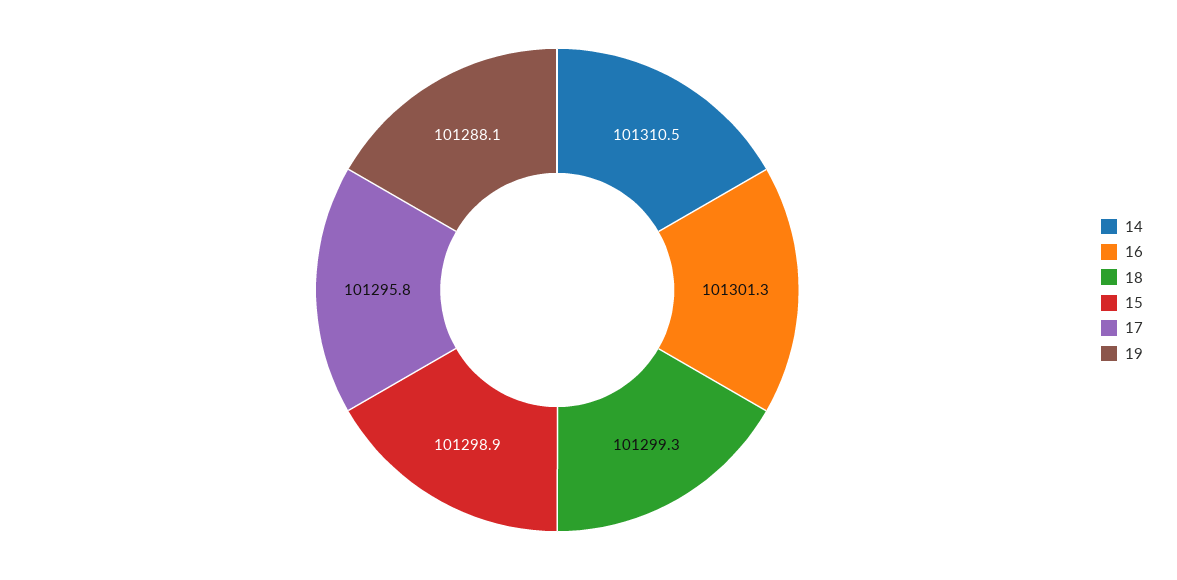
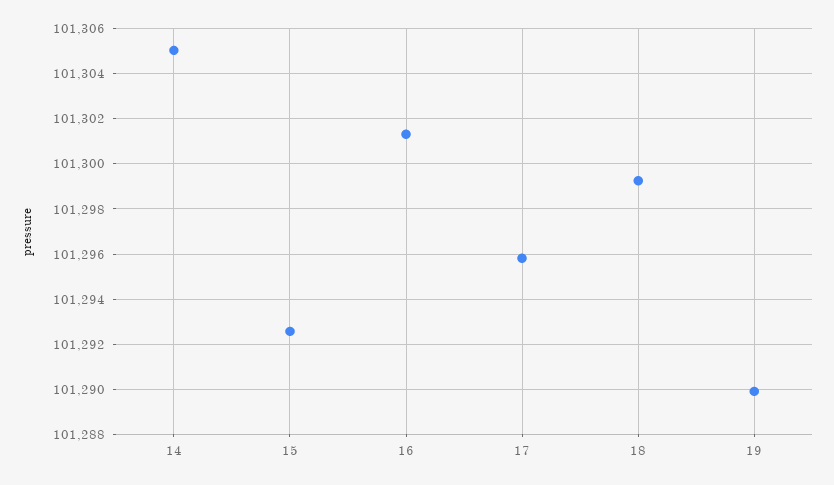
14: 101310.5 -> 101305
15: 101298.9 -> 101292.5
19: 101288.1 -> 101290

